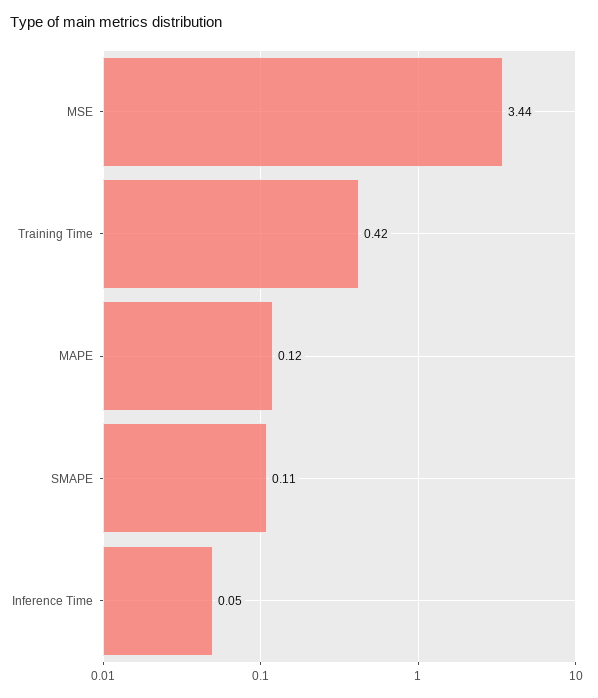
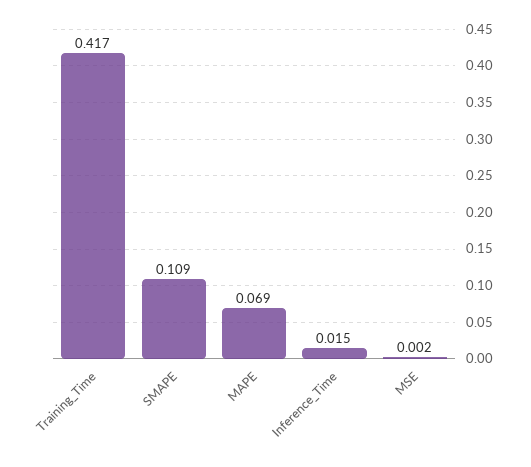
MSE: 3.44 -> 0.002
MAPE: 0.12 -> 0.069
Inference Time: 0.05 -> 0.015

